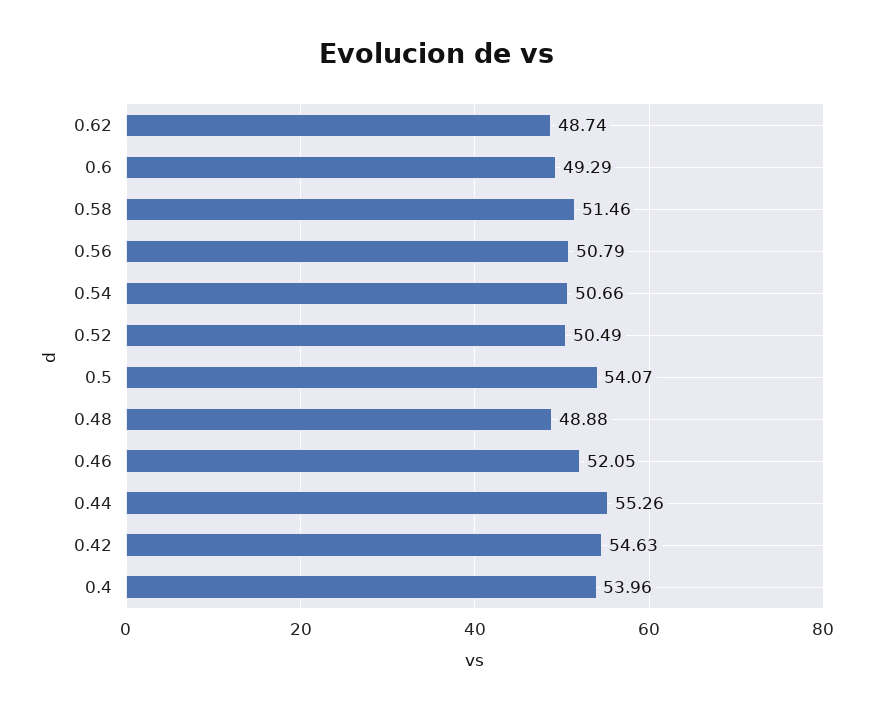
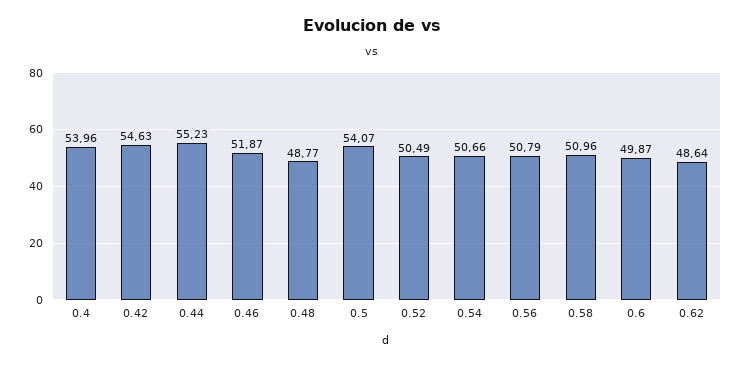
0.62: 48.74 -> 48.64
0.6: 49.29 -> 49.87
0.58: 51.46 -> 50.96
0.48: 48.88 -> 48.77
0.46: 52.05 -> 51.87
0.44: 55.26 -> 55.23

